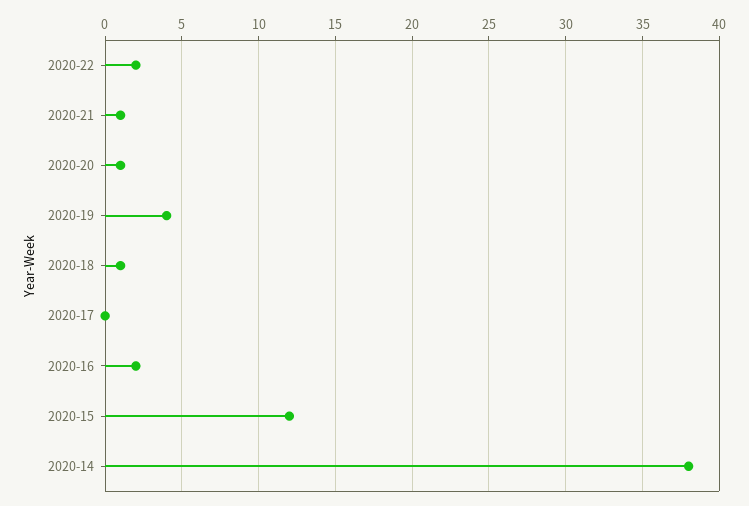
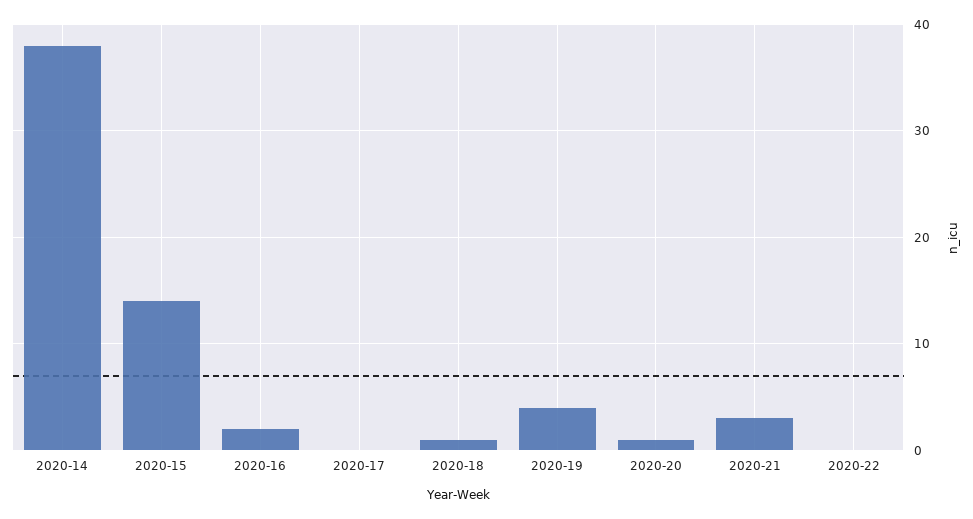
2020-22: 2 -> 0
2020-21: 1 -> 3
2020-15: 12 -> 14

